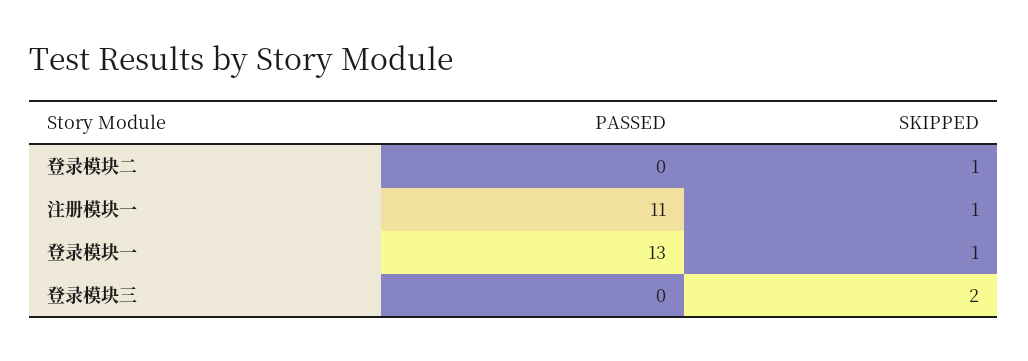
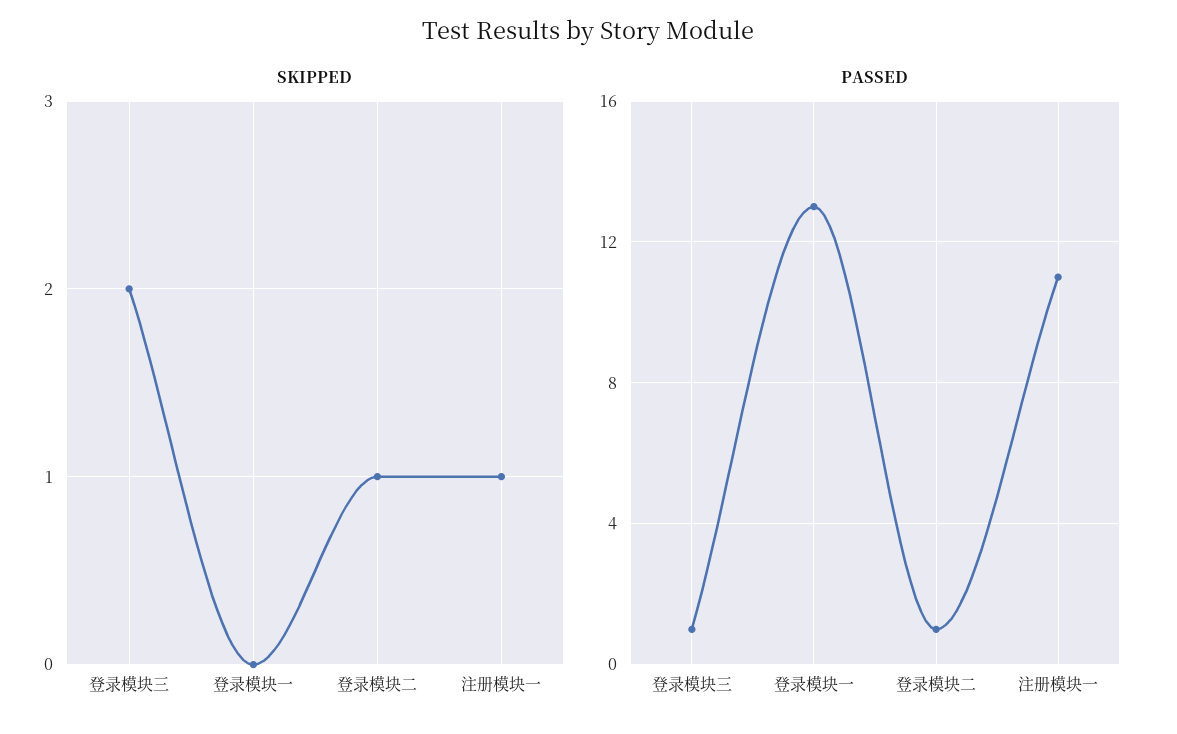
PASSED, 登录模块二: 0 -> 1
SKIPPED, 登录模块一: 1 -> 0
PASSED, 登录模块三: 0 -> 1

